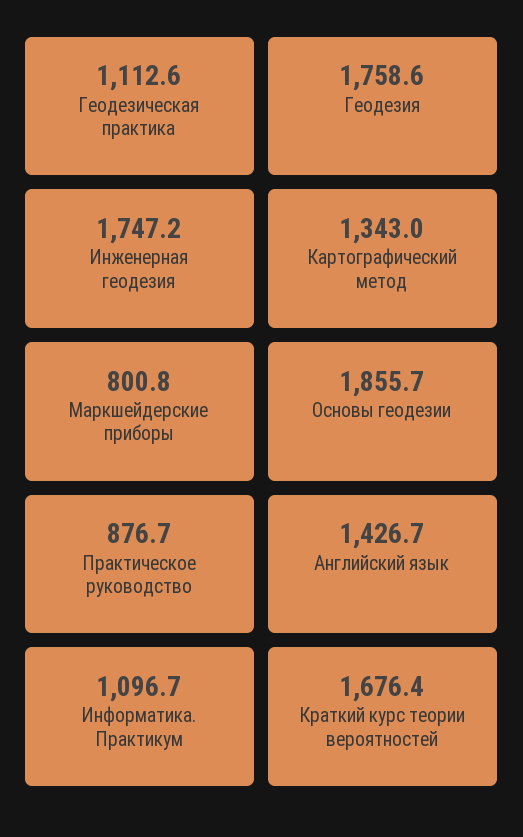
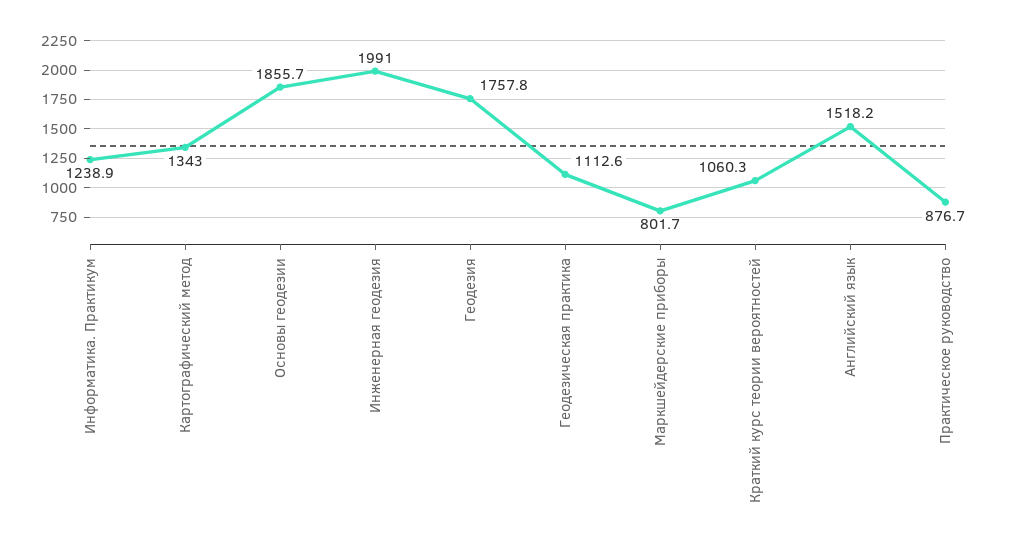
Геодезия: 1758.6 -> 1757.8
Инженерная геодезия: 1747.2 -> 1991
Маркшейдерские приборы: 800.8 -> 801.7
Английский язык: 1426.7 -> 1518.2
Информатика. Практикум: 1096.7 -> 1238.9
Краткий курс теории вероятностей: 1676.4 -> 1060.3

